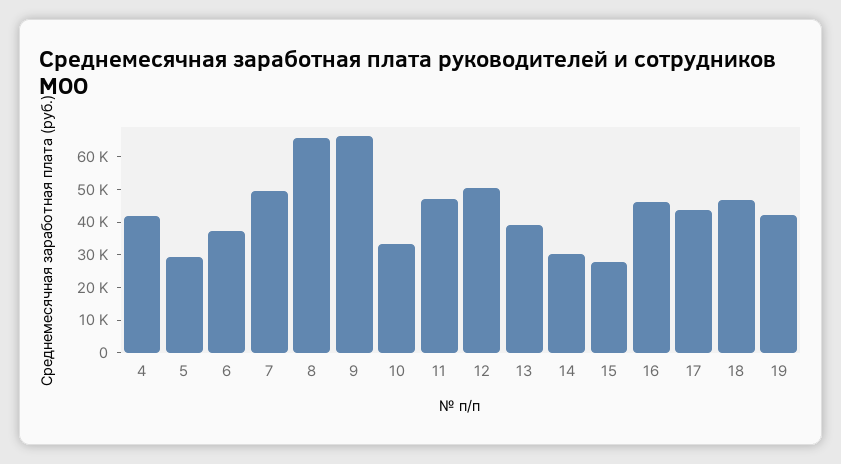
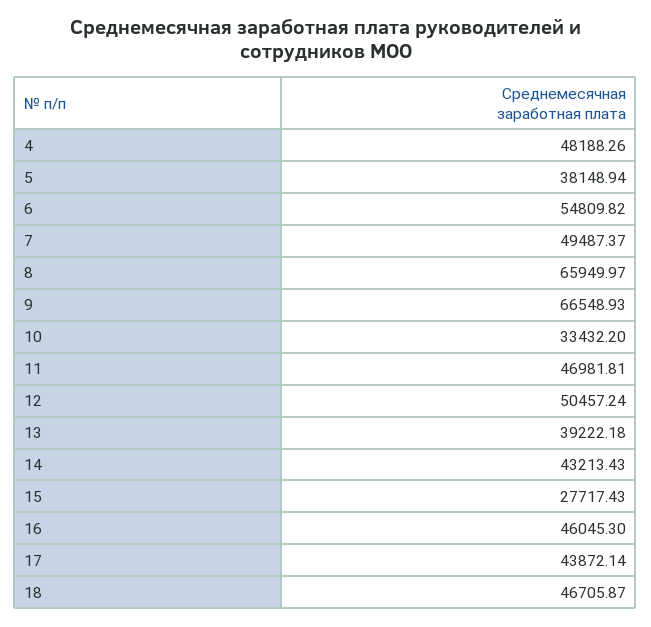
4: 42500 -> 48188.26
5: 30000 -> 38148.94
6: 37500 -> 54809.82
14: 30000 -> 43213.43
19: 42500 -> none

